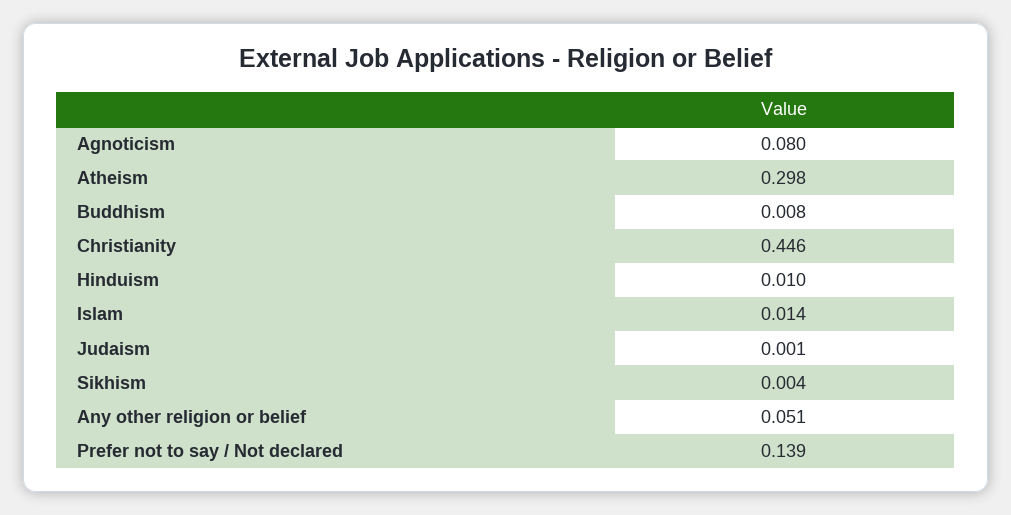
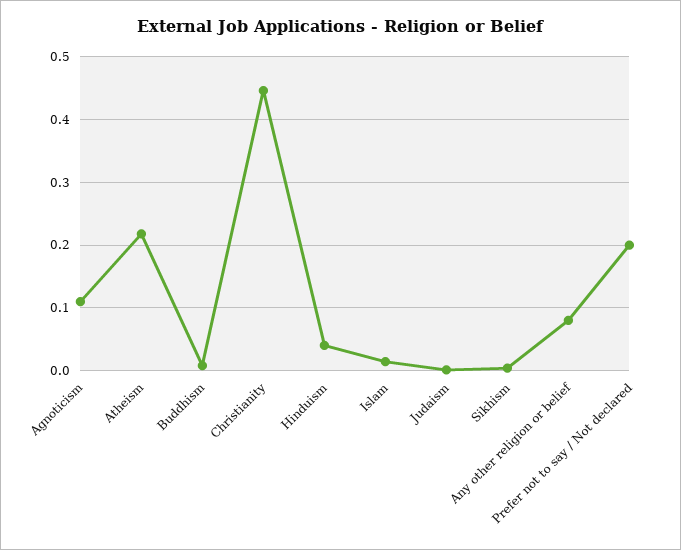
Agnoticism: 0.08 -> 0.11
Atheism: 0.298 -> 0.22
Hinduism: 0.01 -> 0.04
Any other religion or belief: 0.051 -> 0.08
Prefer not to say / Not declared: 0.139 -> 0.2

